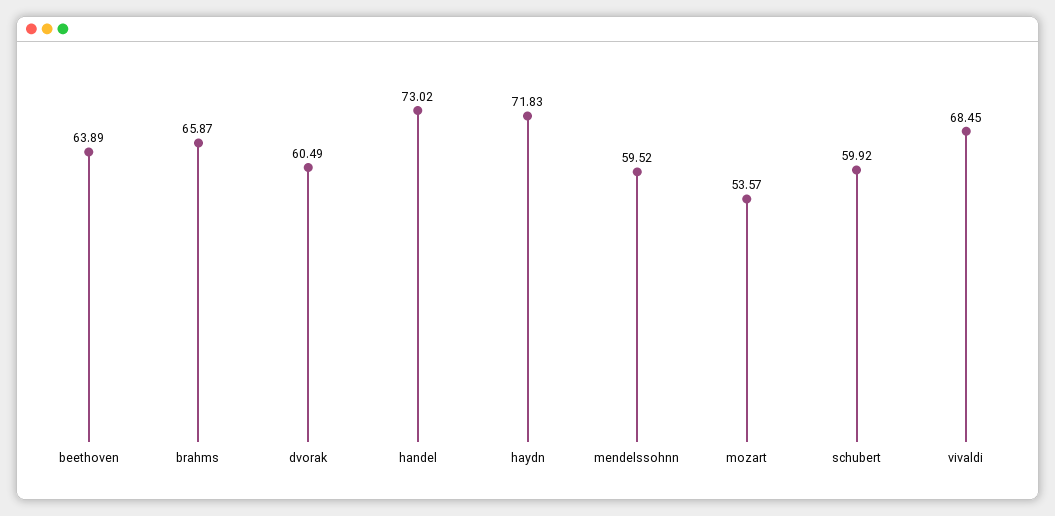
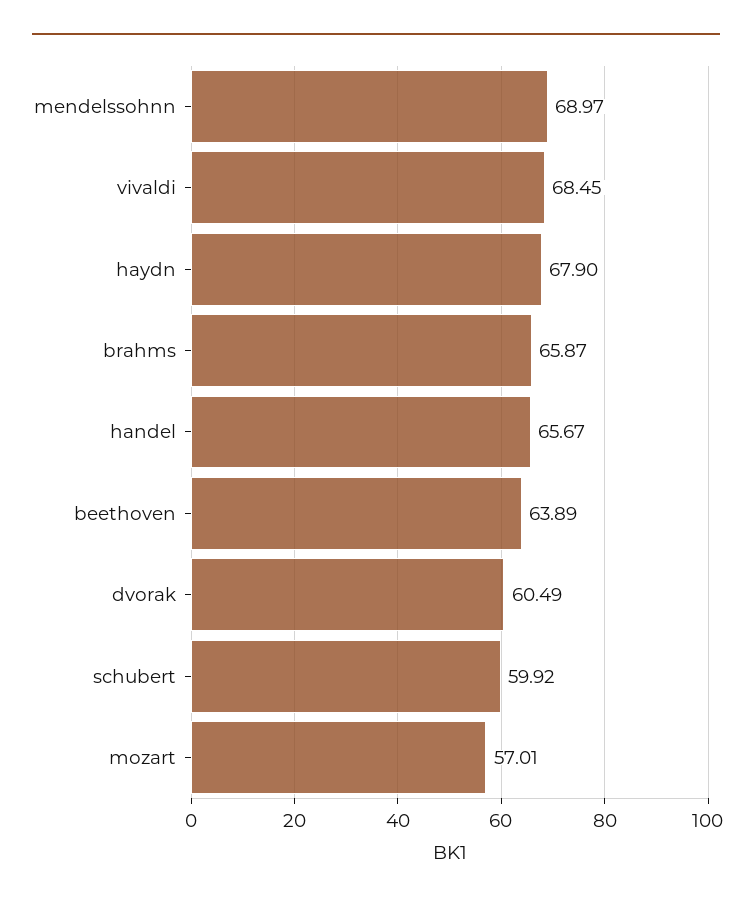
handel: 73.02 -> 65.67
haydn: 71.83 -> 67.9
mendelssohnn: 59.52 -> 68.97
mozart: 53.57 -> 57.01

